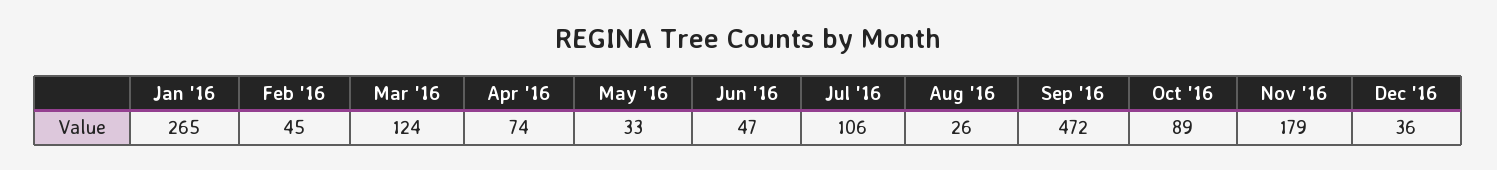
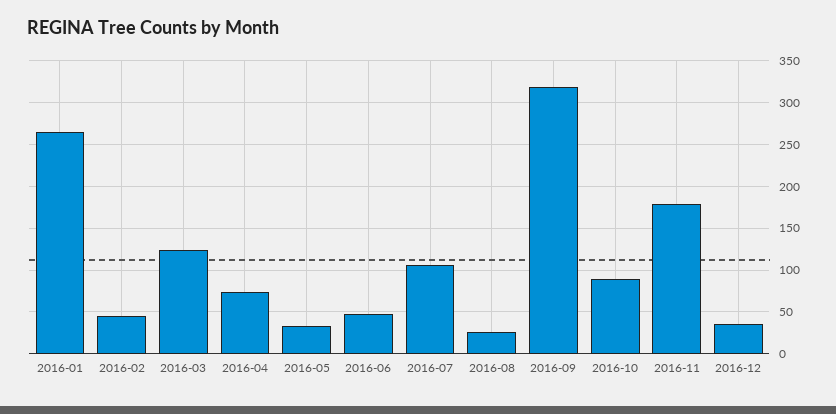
Sep '16: 472 -> 320

